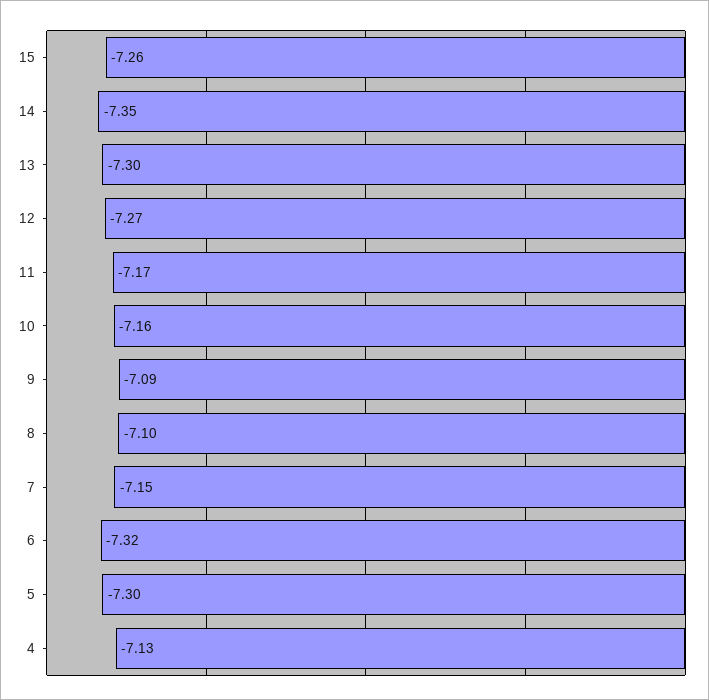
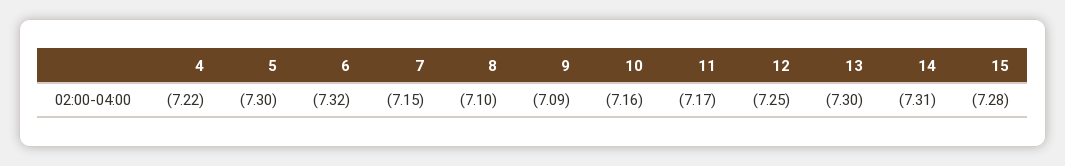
15: -7.26 -> -7.28
14: -7.35 -> -7.31
12: -7.27 -> -7.25
4: -7.13 -> -7.22

